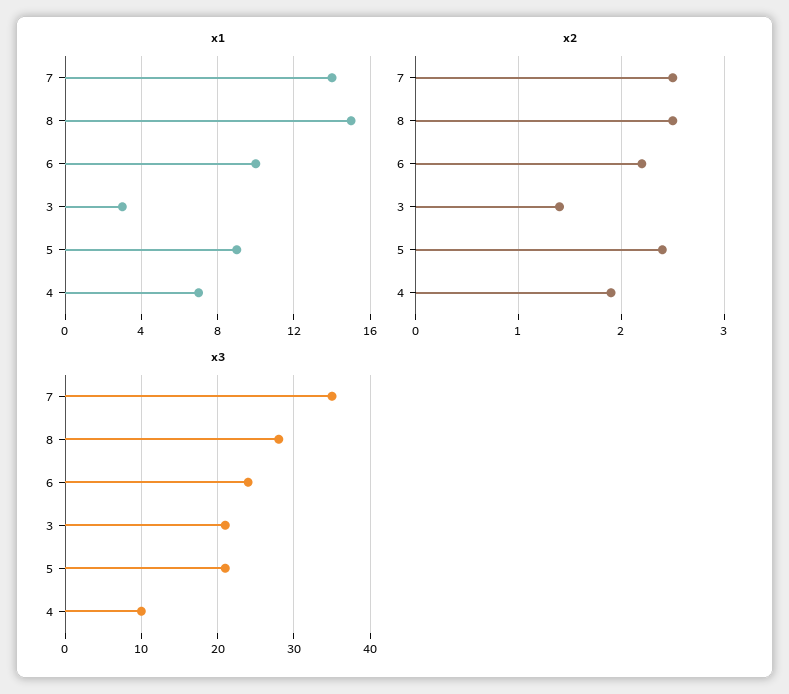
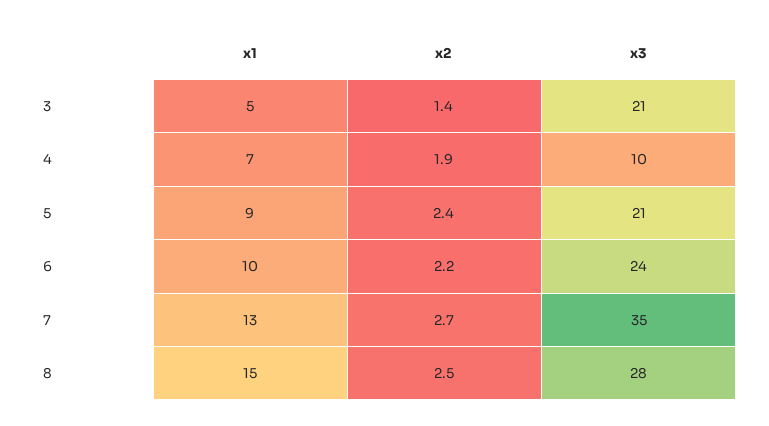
x1, 7: 14 -> 13
x1, 3: 3 -> 5
x2, 7: 2.5 -> 2.7

